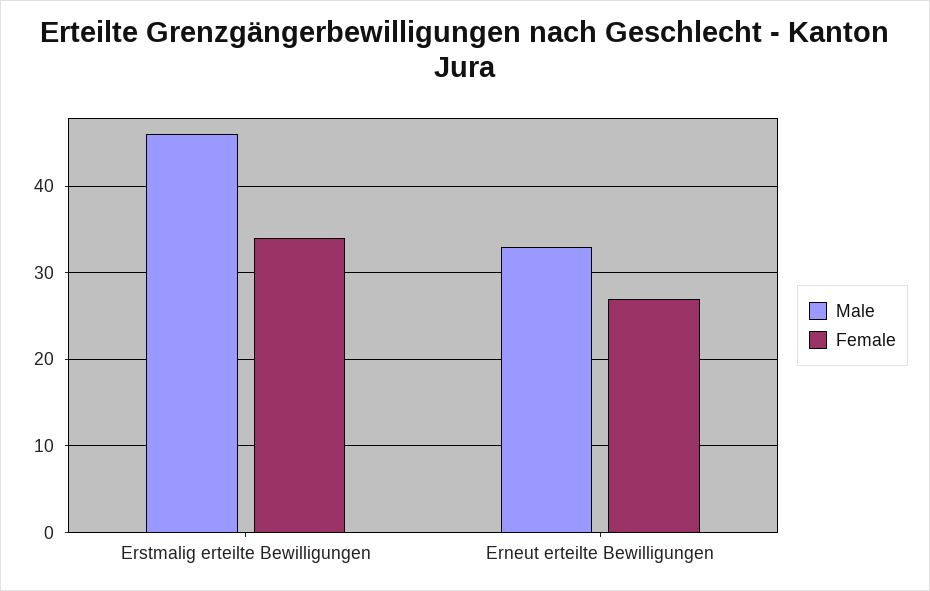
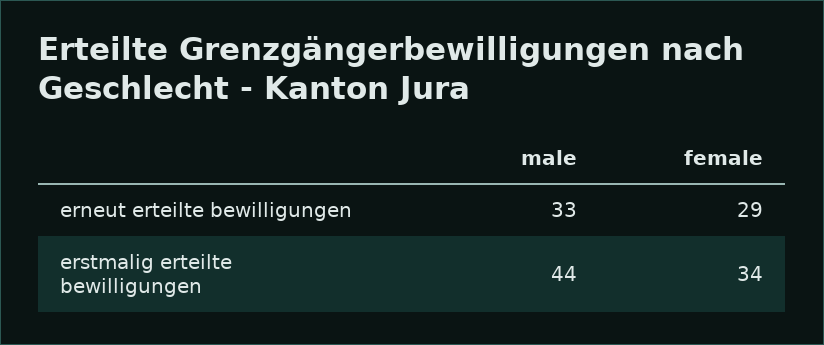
Male, Erstmalig erteilte Bewilligungen: 46 -> 44
Female, Erneut erteilte Bewilligungen: 27 -> 29

